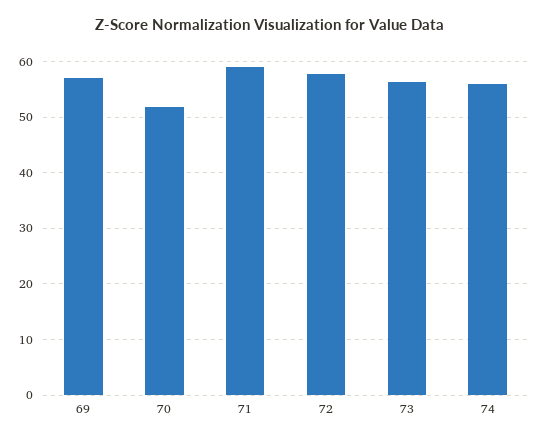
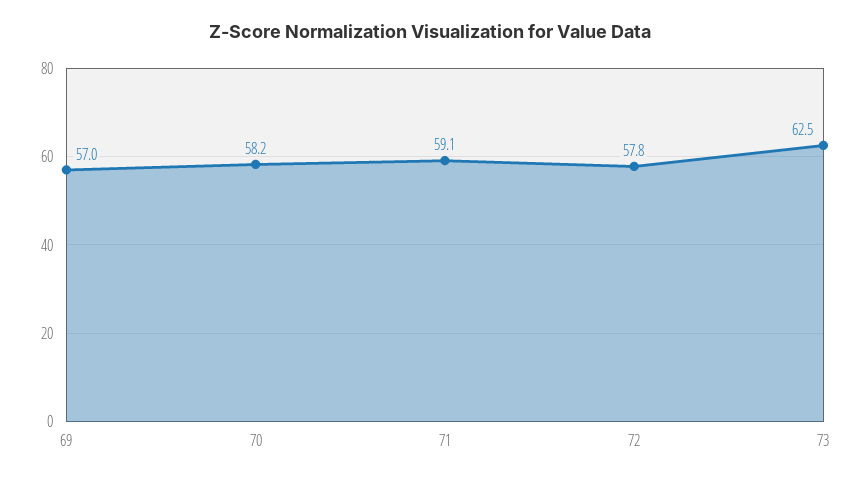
70: 52 -> 58.2
73: 56 -> 62.5
74: 56 -> none

